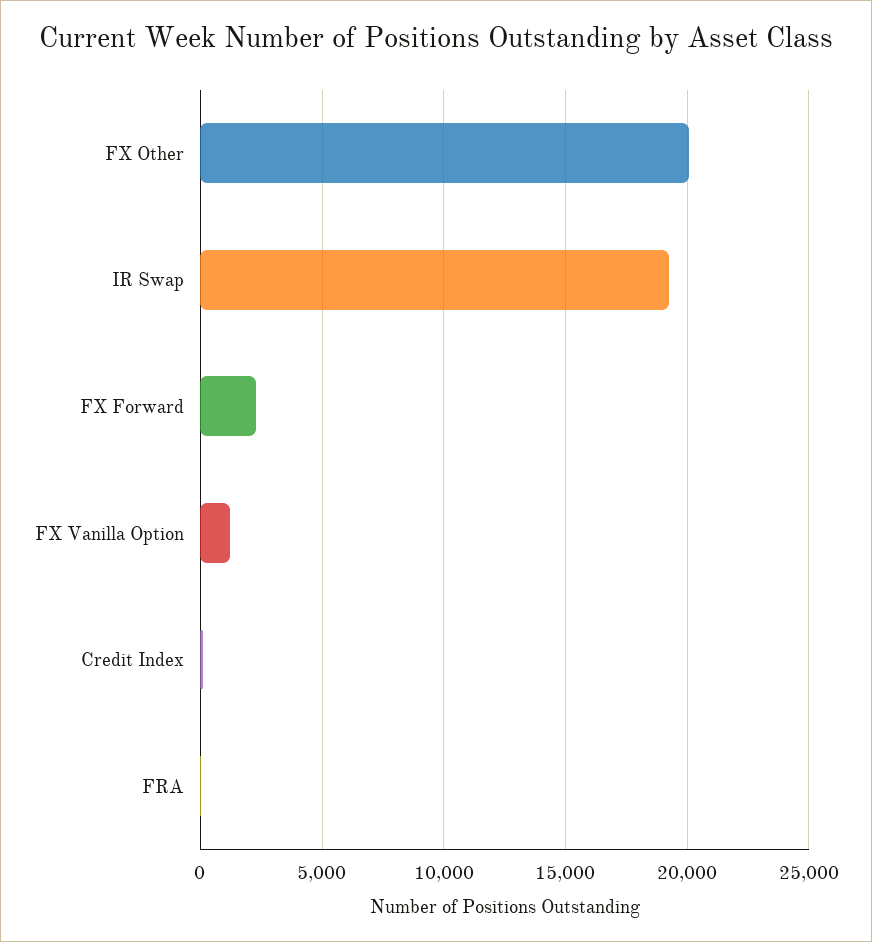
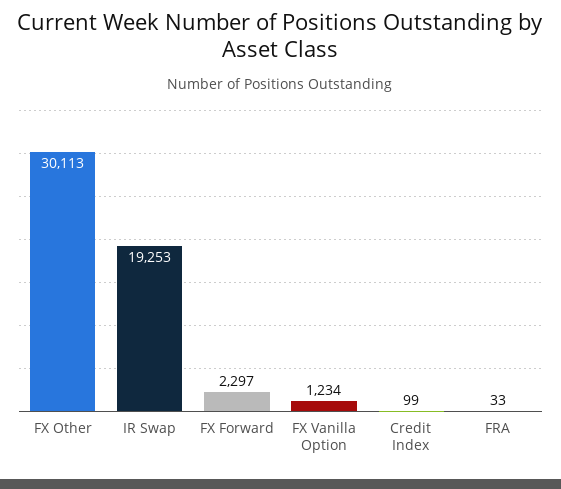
FX Other: 20000 -> 30113

